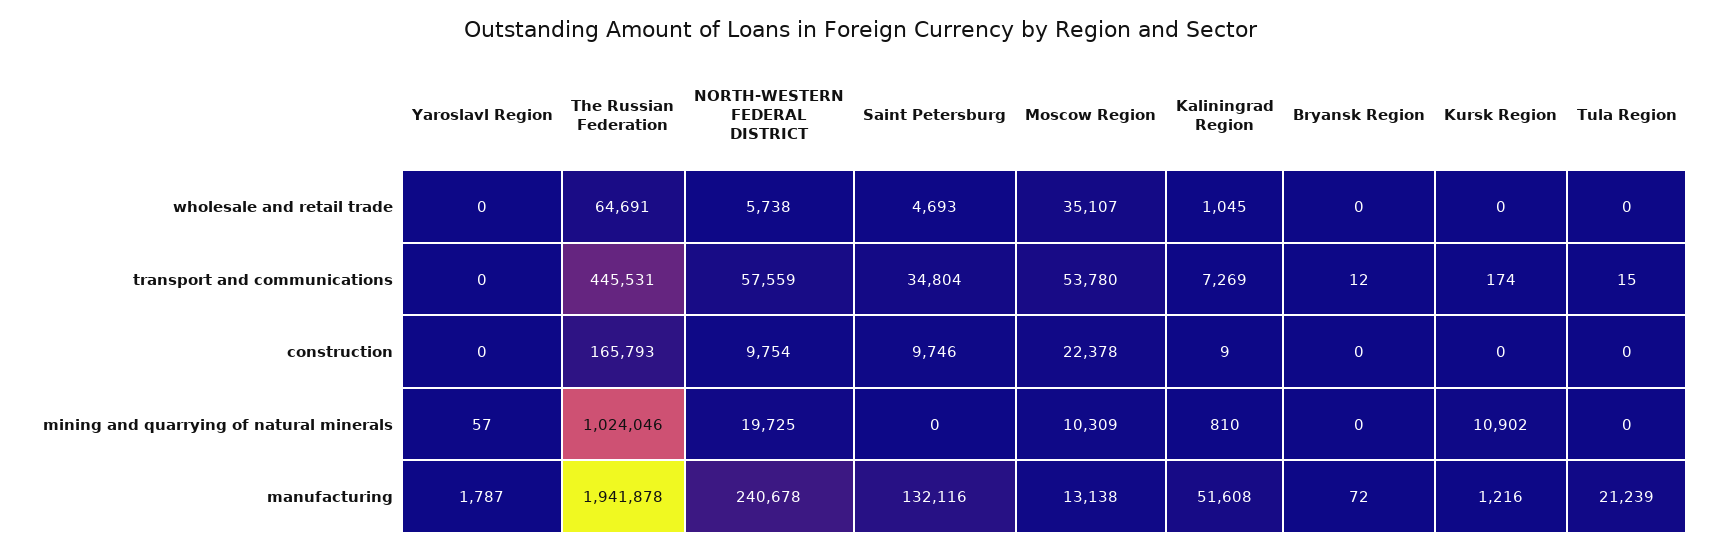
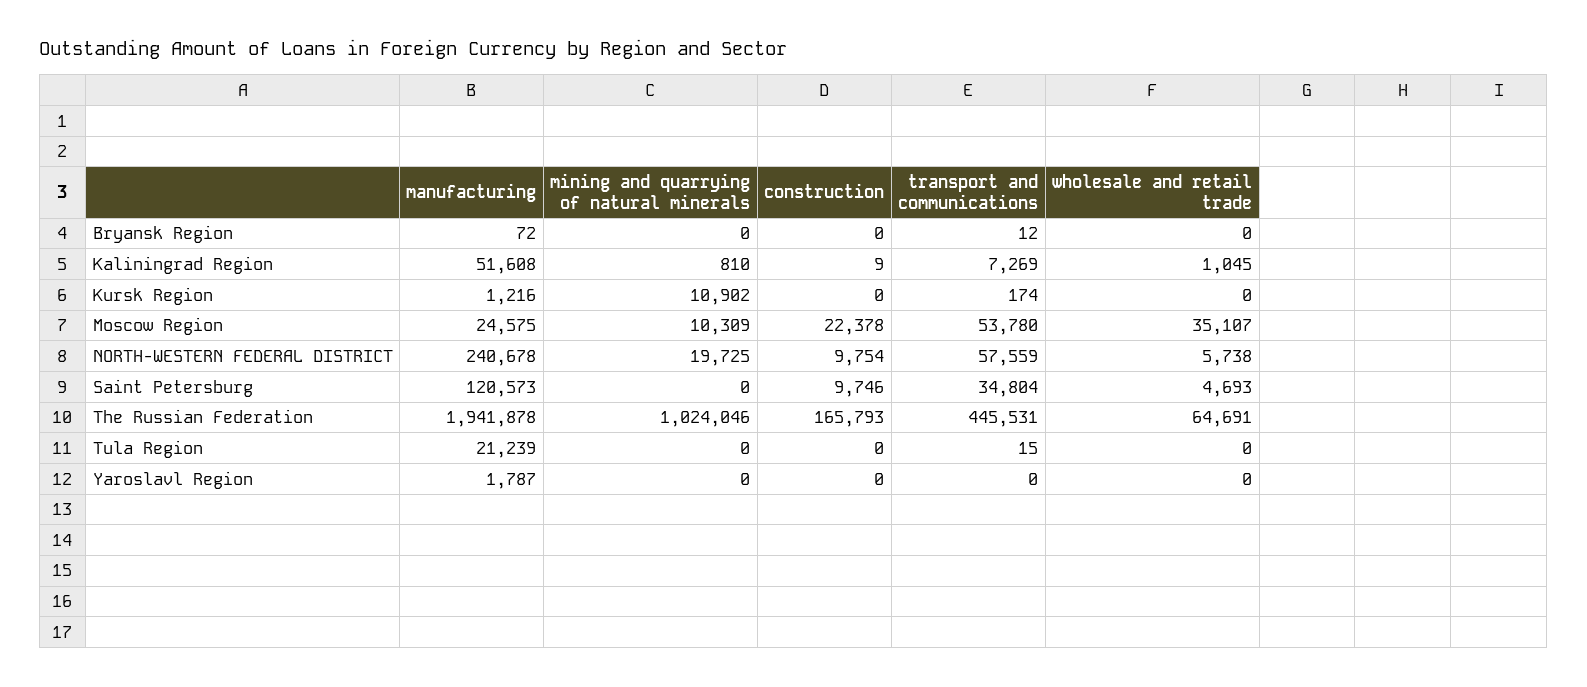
Yaroslavl Region, mining and quarrying of natural minerals: 57 -> 0
Saint Petersburg, manufacturing: 132116 -> 120573
Moscow Region, manufacturing: 13138 -> 24575

